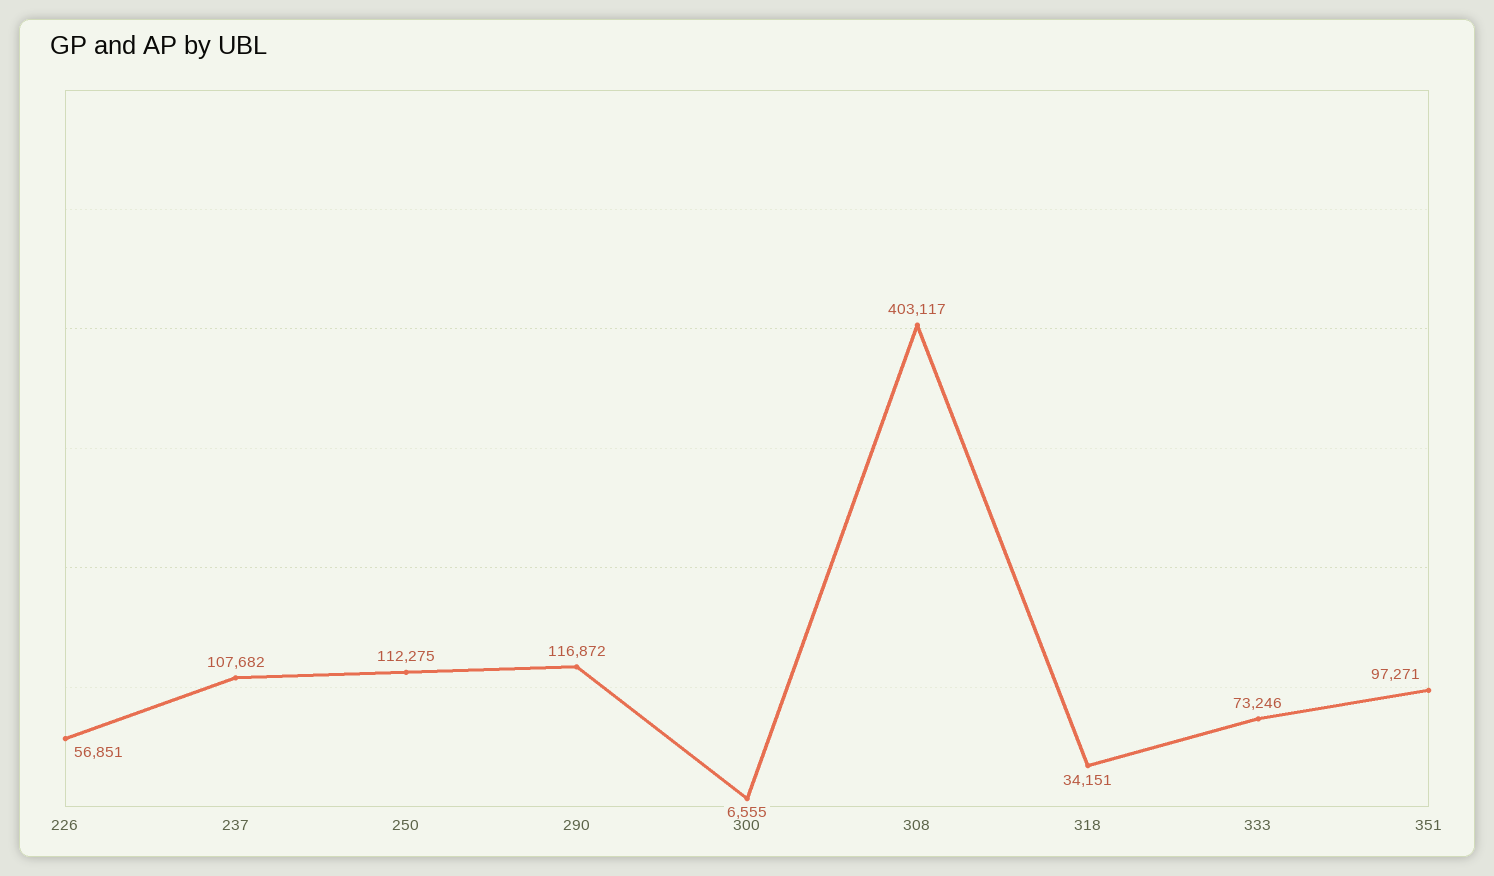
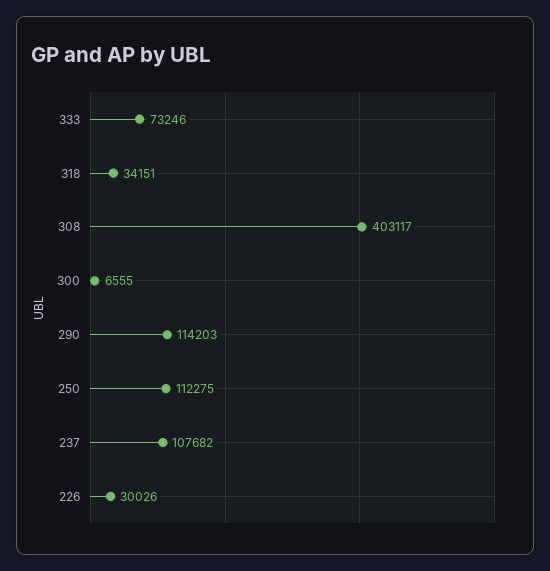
226: 56851 -> 30026
290: 116872 -> 114203
351: 97271 -> none

